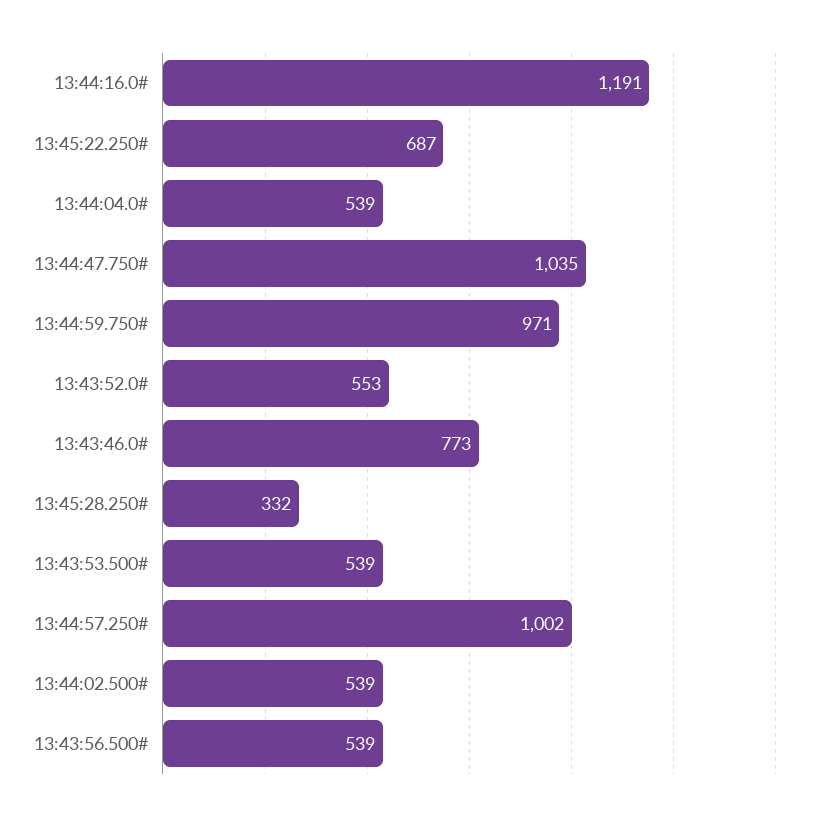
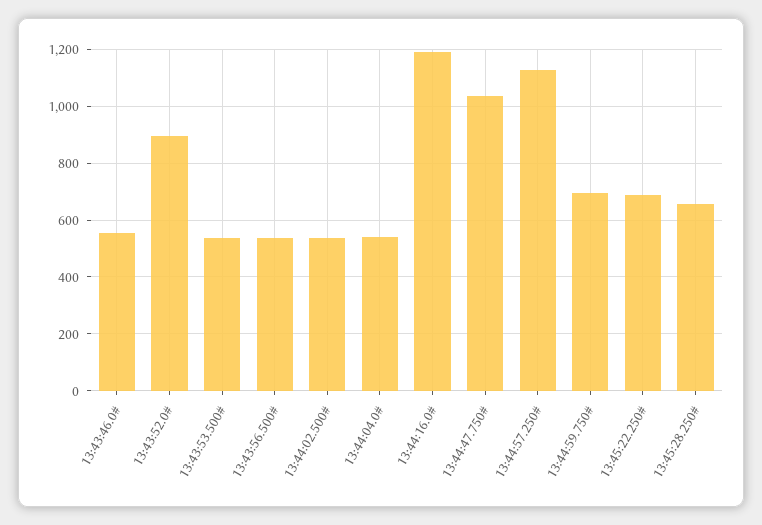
13:44:59.750#: 971 -> 700
13:43:52.0#: 553 -> 900
13:43:46.0#: 773 -> 550
13:45:28.250#: 332 -> 650
13:44:57.250#: 1002 -> 1125

